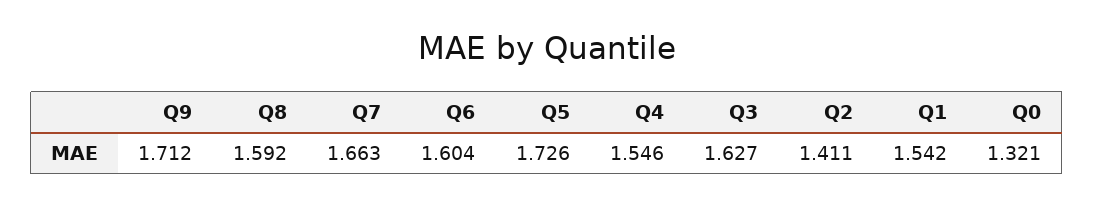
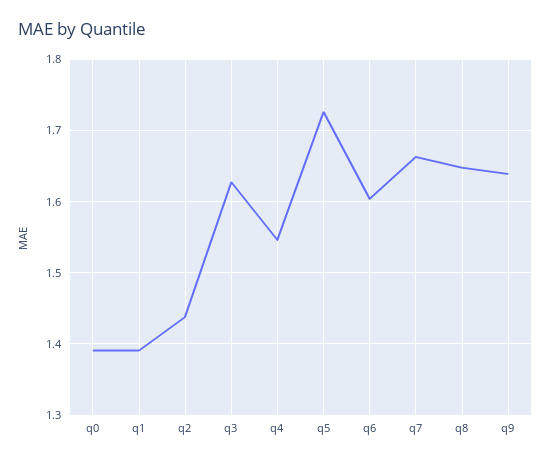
Q9: 1.712 -> 1.64
Q8: 1.592 -> 1.65
Q2: 1.411 -> 1.44
Q1: 1.542 -> 1.39
Q0: 1.321 -> 1.39

